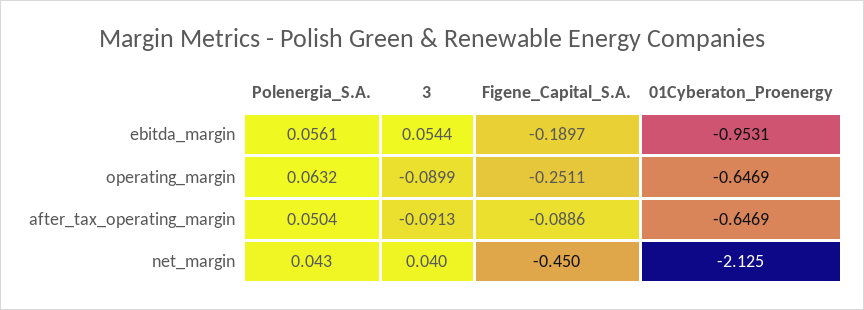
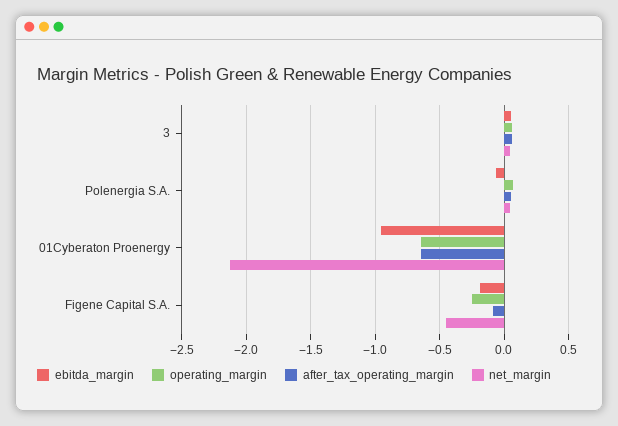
ebitda_margin, Polenergia_S.A.: 0.0561 -> -0.05
operating_margin, 3: -0.0899 -> 0.05
after_tax_operating_margin, 3: -0.0913 -> 0.05

